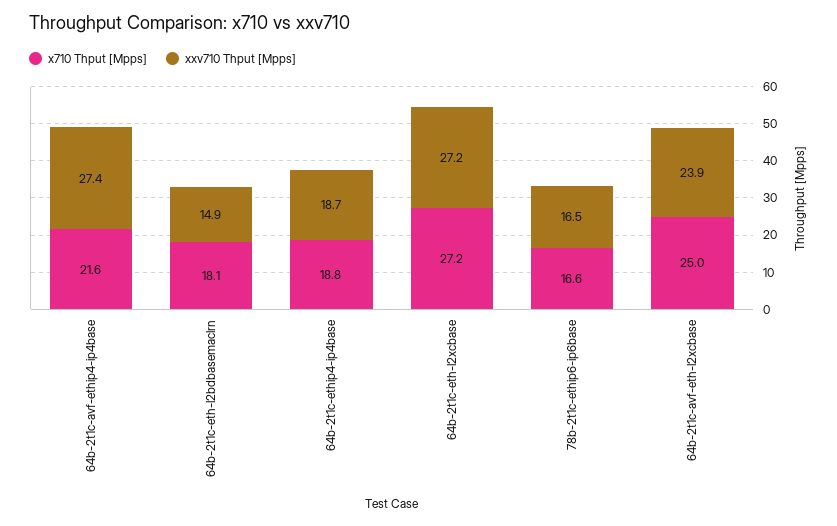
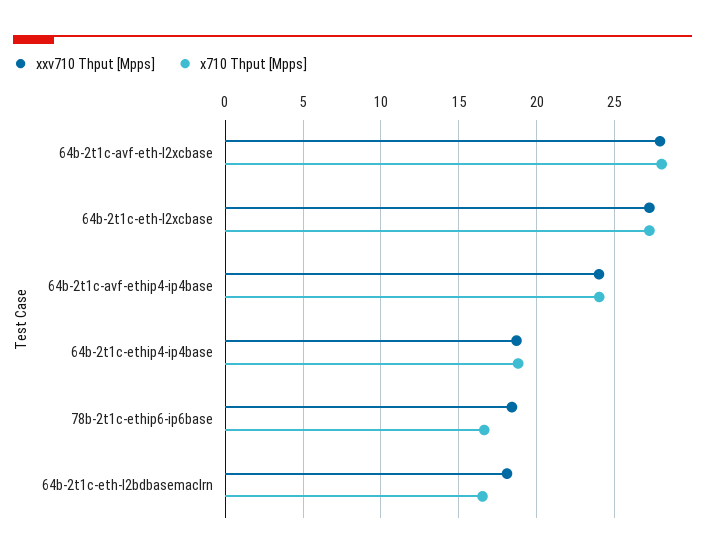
x710 Thput [Mpps], 64b-2t1c-avf-ethip4-ip4base: 21.6 -> 24
xxv710 Thput [Mpps], 64b-2t1c-avf-ethip4-ip4base: 27.4 -> 24
x710 Thput [Mpps], 64b-2t1c-eth-l2bdbasemaclrn: 18.1 -> 16.5
xxv710 Thput [Mpps], 64b-2t1c-eth-l2bdbasemaclrn: 14.9 -> 18
xxv710 Thput [Mpps], 78b-2t1c-ethip6-ip6base: 16.5 -> 18.5
x710 Thput [Mpps], 64b-2t1c-avf-eth-l2xcbase: 25 -> 28
xxv710 Thput [Mpps], 64b-2t1c-avf-eth-l2xcbase: 23.9 -> 28

